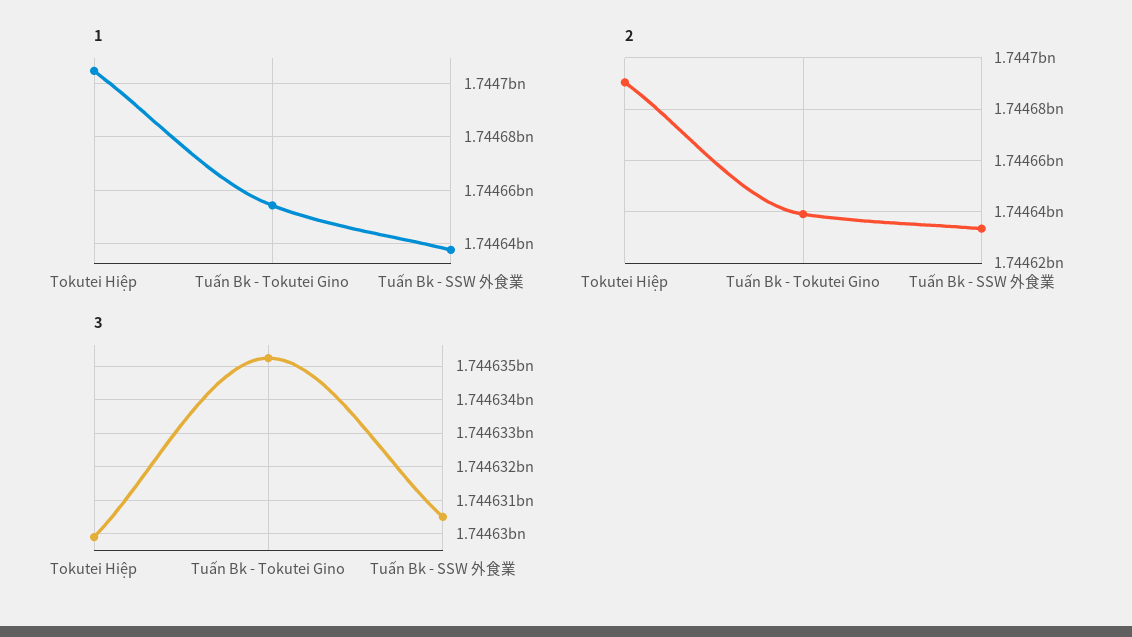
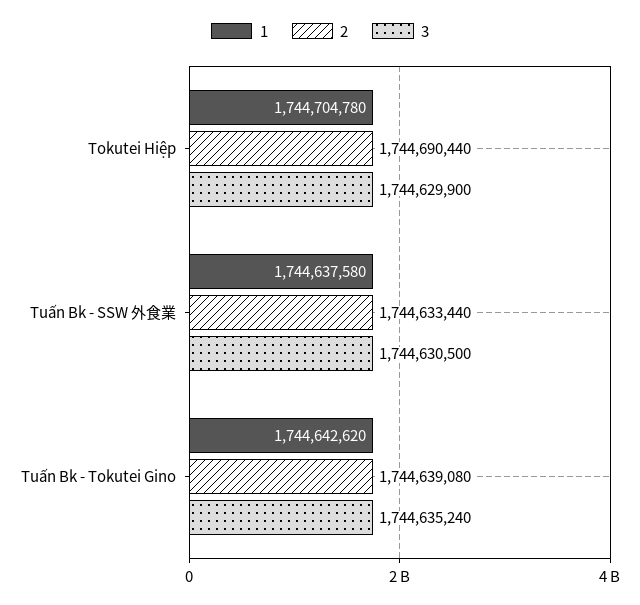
1, Tuấn Bk - Tokutei Gino: 1744655000 -> 1744642620

